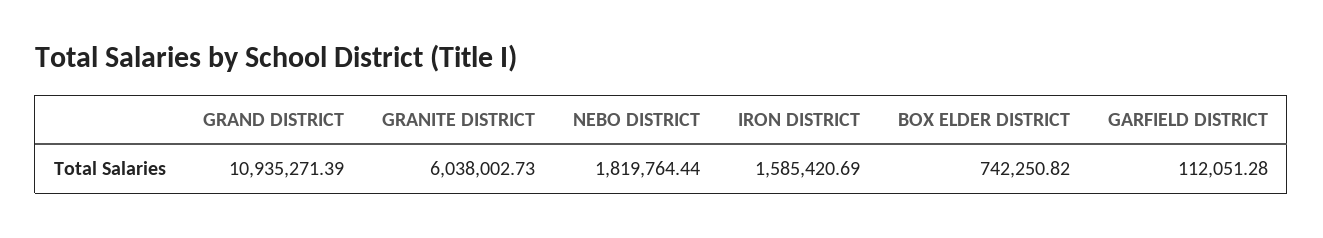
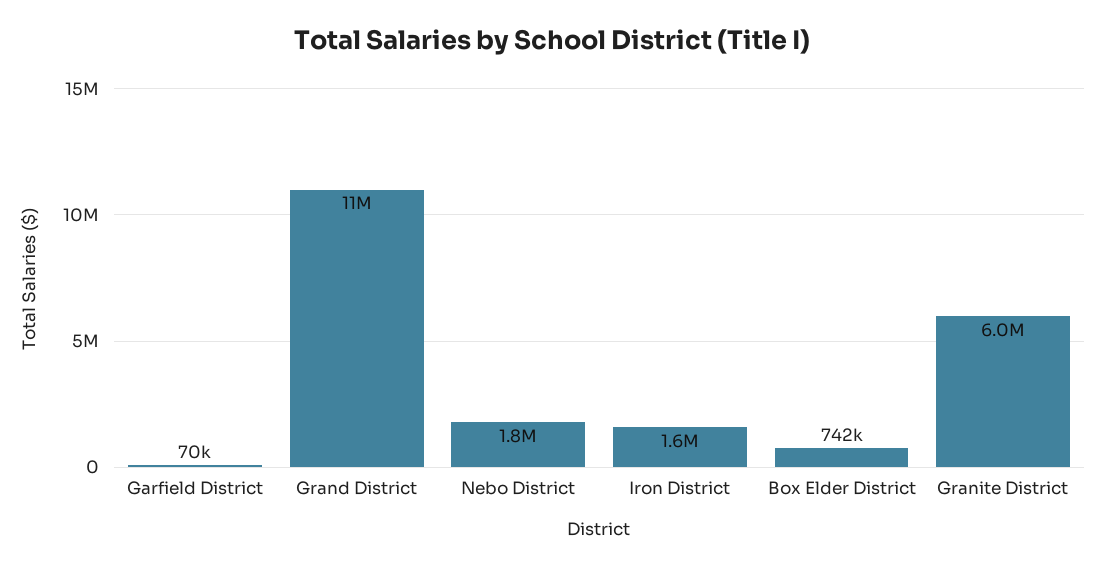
GARFIELD DISTRICT: 112051.28 -> 70000

